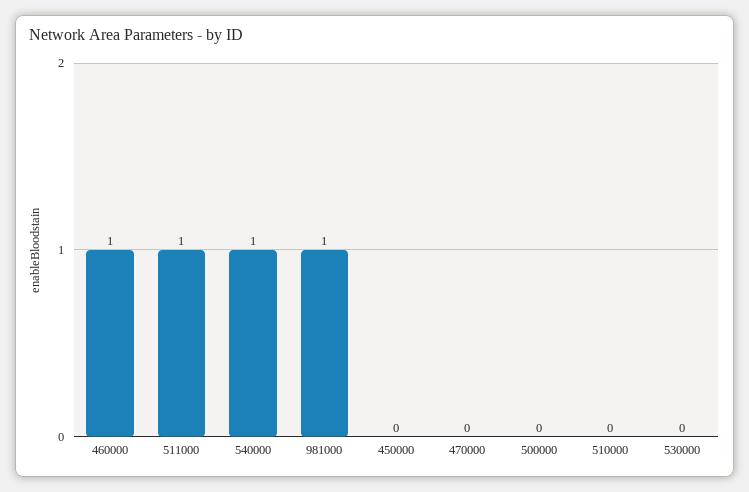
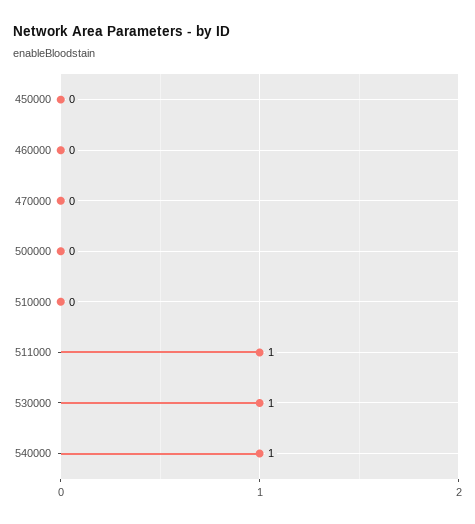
460000: 1 -> 0
981000: 1 -> none
530000: 0 -> 1

